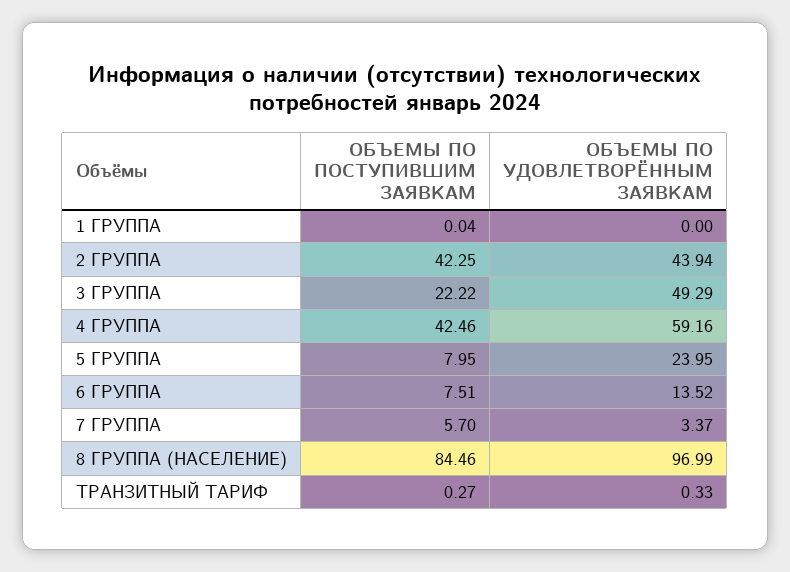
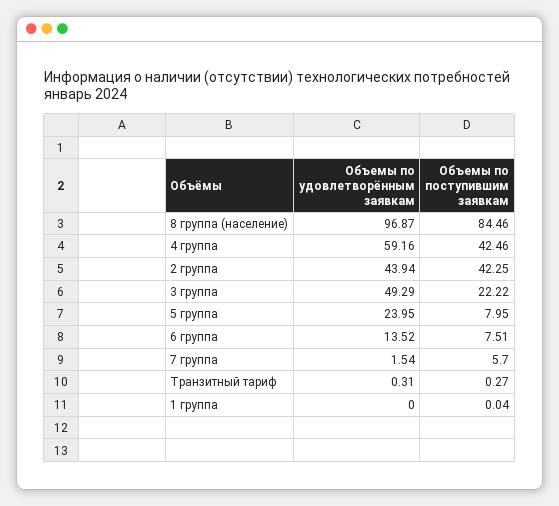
ОБЪЕМЫ ПО УДОВЛЕТВОРЁННЫМ ЗАЯВКАМ, 7 ГРУППА: 3.37 -> 1.54
ОБЪЕМЫ ПО УДОВЛЕТВОРЁННЫМ ЗАЯВКАМ, 8 ГРУППА (НАСЕЛЕНИЕ): 96.99 -> 96.87
ОБЪЕМЫ ПО УДОВЛЕТВОРЁННЫМ ЗАЯВКАМ, ТРАНЗИТНЫЙ ТАРИФ: 0.33 -> 0.31

